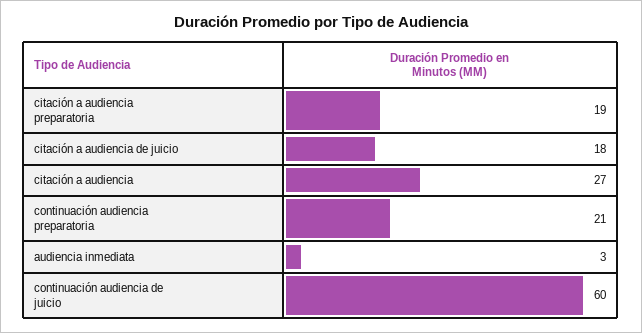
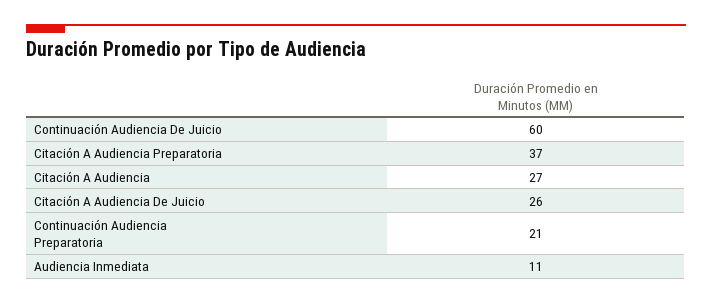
citación a audiencia preparatoria: 19 -> 37
citación a audiencia de juicio: 18 -> 26
audiencia inmediata: 3 -> 11

